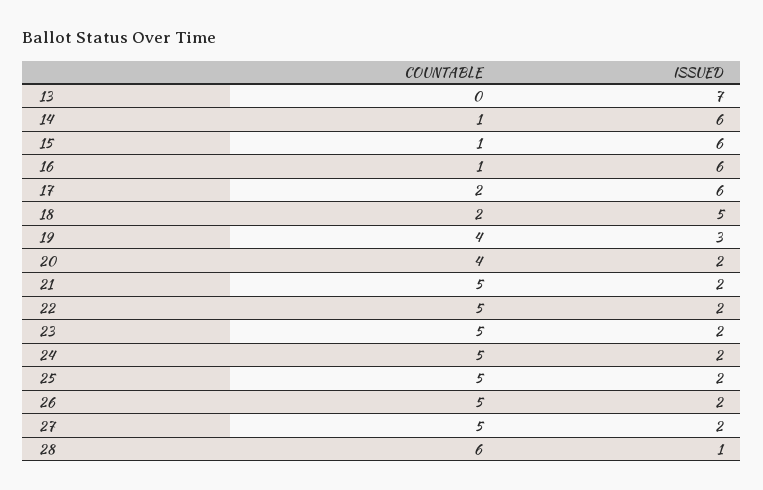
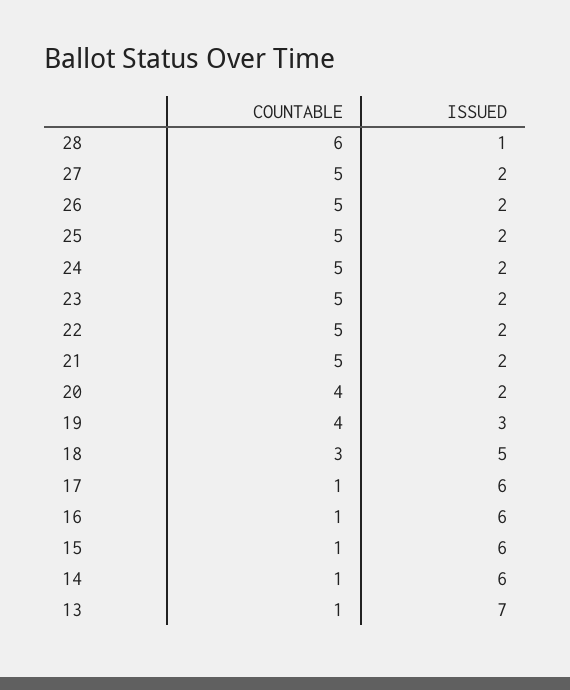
COUNTABLE, 13: 0 -> 1
COUNTABLE, 17: 2 -> 1
COUNTABLE, 18: 2 -> 3

